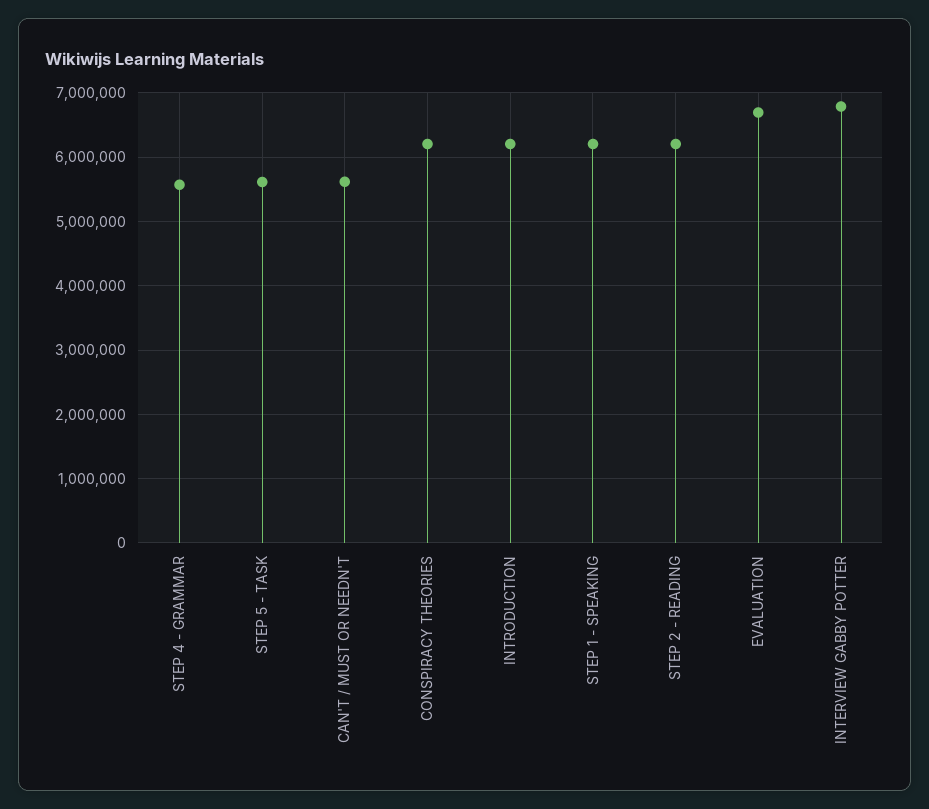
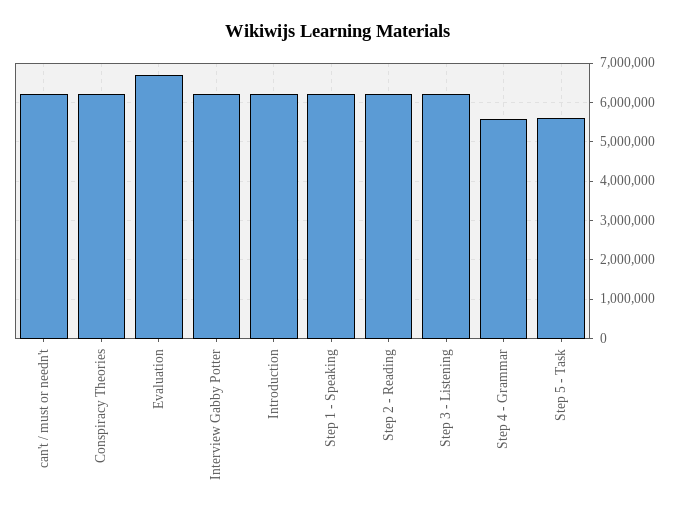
CAN'T / MUST OR NEEDN'T: 5600000 -> 6200000
INTERVIEW GABBY POTTER: 6800000 -> 6200000
Step 3 - Listening: none -> 6200000

